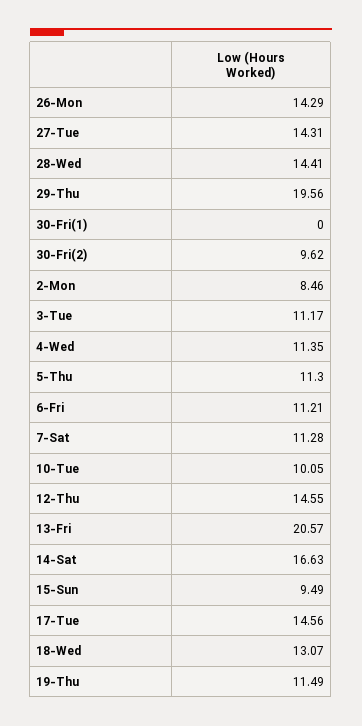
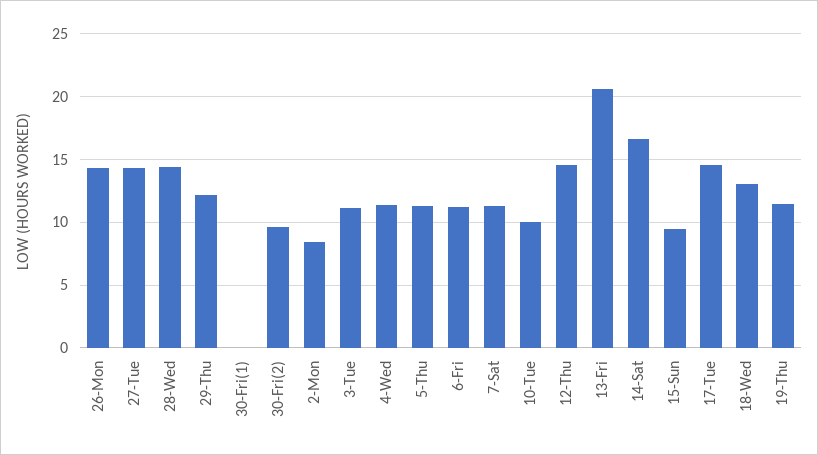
29-Thu: 19.56 -> 12

